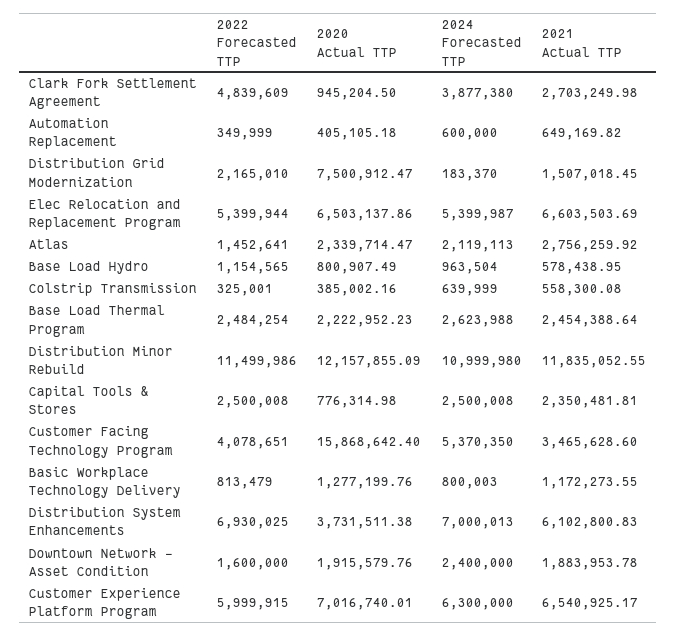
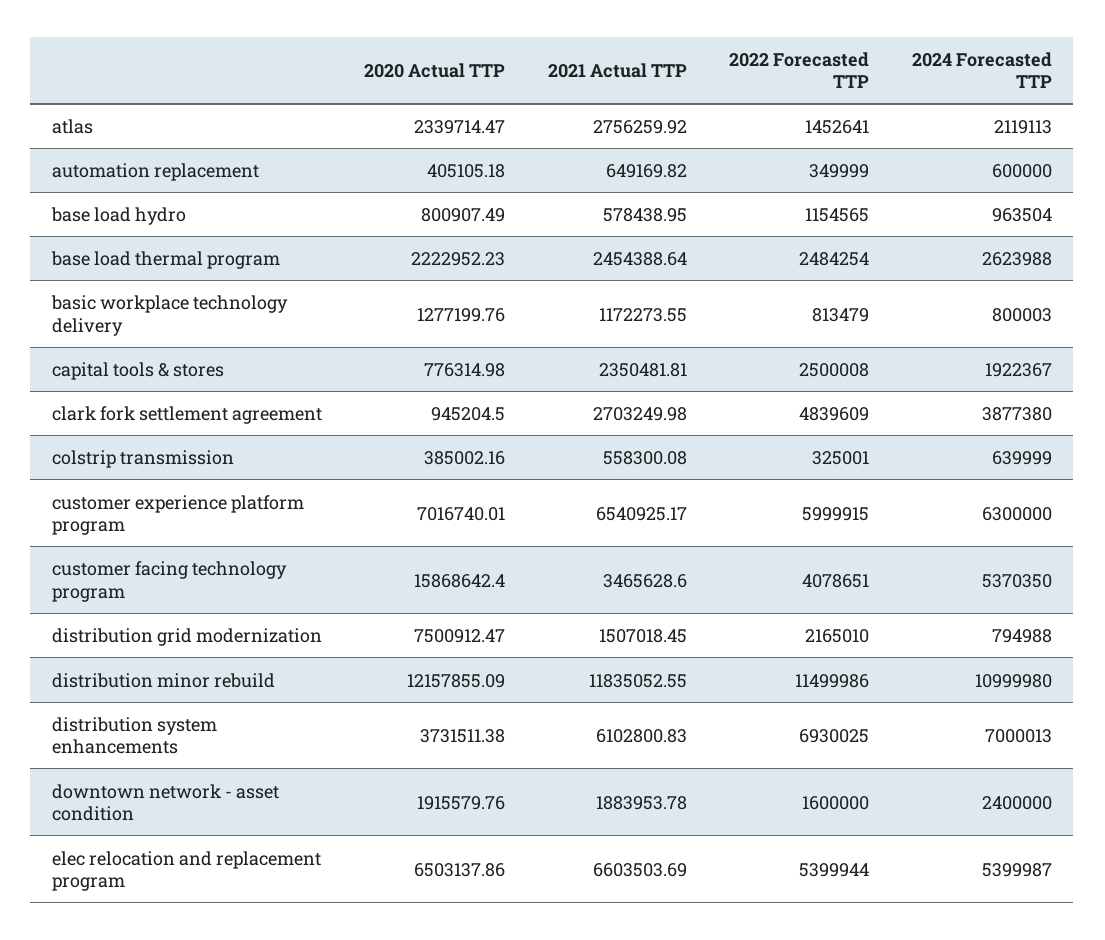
2024 Forecasted TTP, Distribution Grid Modernization: 183370 -> 794988
2024 Forecasted TTP, Capital Tools & Stores: 2500008 -> 1922367

